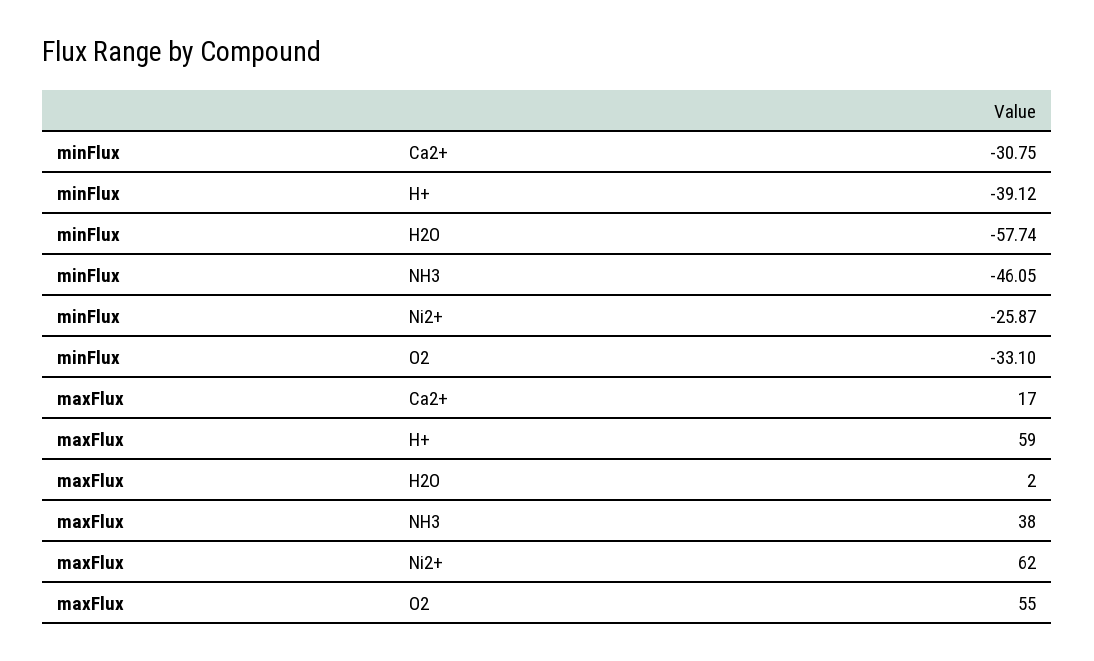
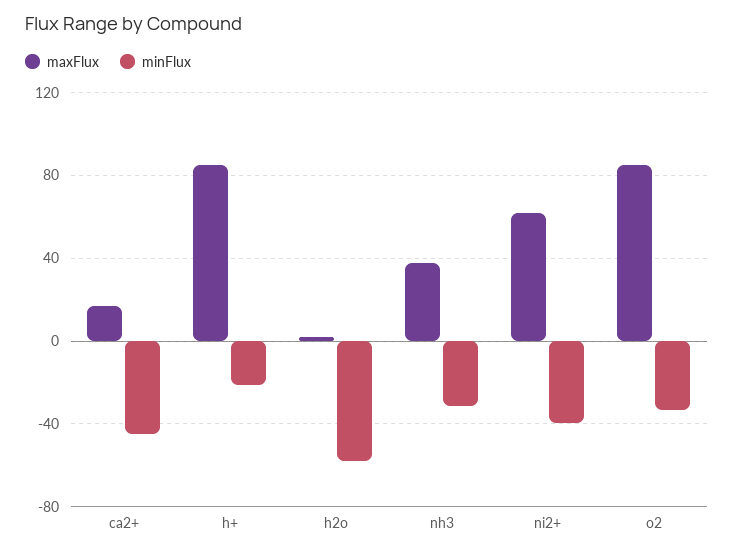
minFlux, Ca2+: -30.75 -> -45
minFlux, H+: -39.12 -> -20
minFlux, NH3: -46.05 -> -30
minFlux, Ni2+: -25.87 -> -40
maxFlux, H+: 59 -> 85
maxFlux, O2: 55 -> 85

